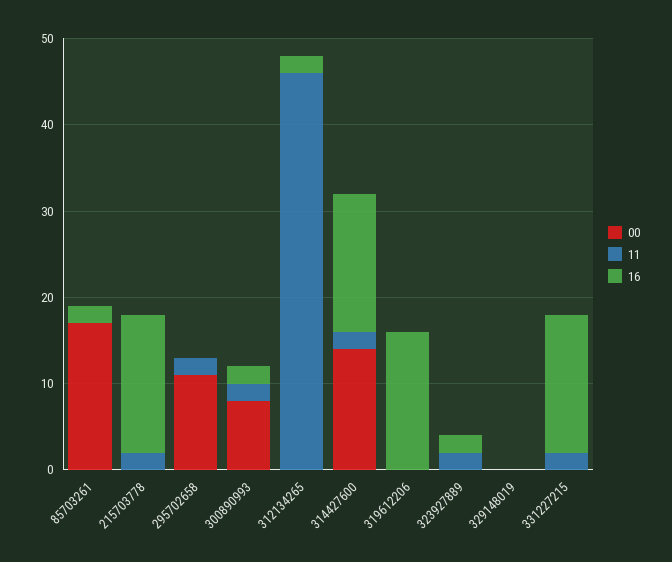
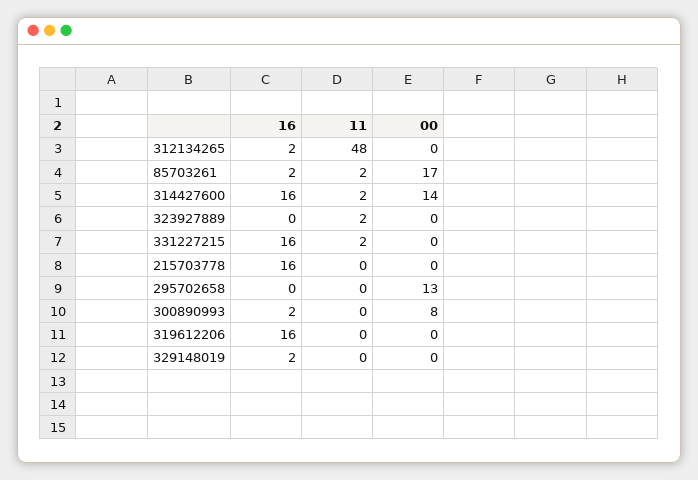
11, 85703261: 0 -> 2
11, 215703778: 2 -> 0
00, 295702658: 11 -> 13
11, 295702658: 2 -> 0
11, 300890993: 2 -> 0
11, 312134265: 46 -> 48
16, 323927889: 2 -> 0
16, 329148019: 0 -> 2

